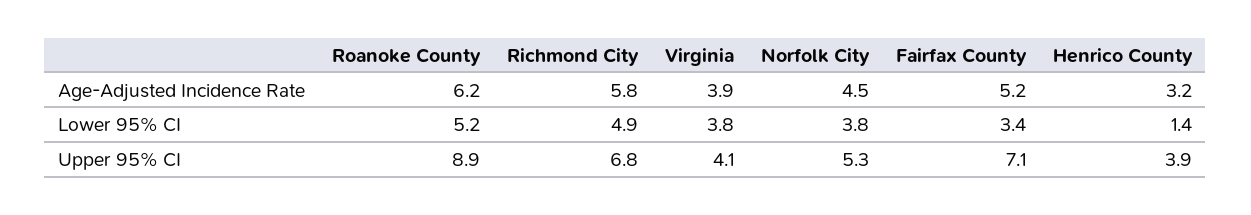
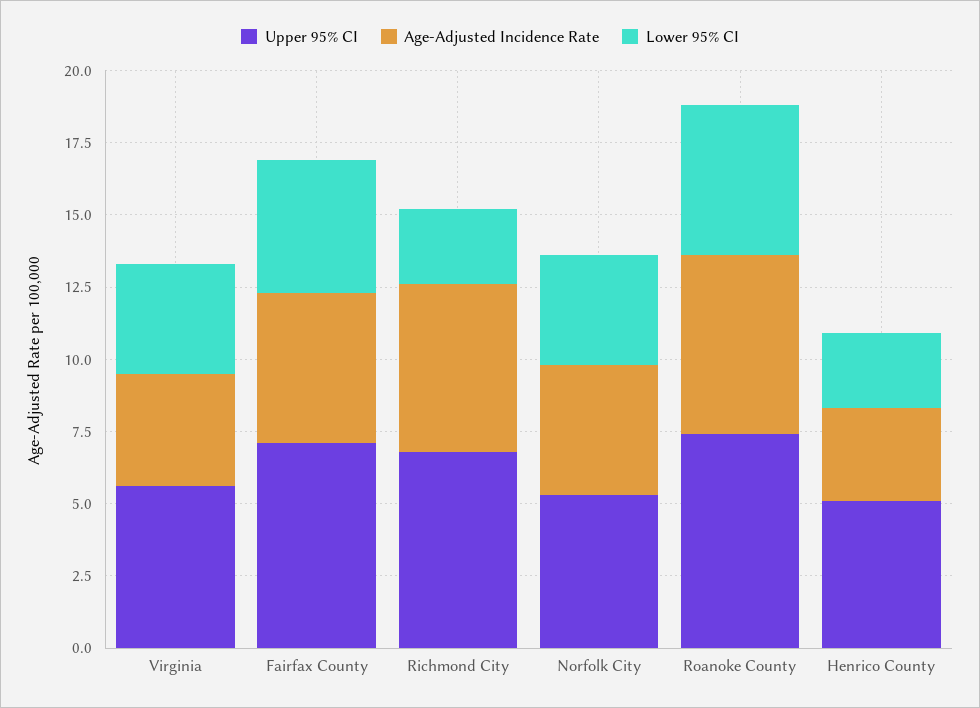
Lower 95% CI, Richmond City: 4.9 -> 2.5
Lower 95% CI, Fairfax County: 3.4 -> 4.5
Lower 95% CI, Henrico County: 1.4 -> 2.5
Upper 95% CI, Roanoke County: 8.9 -> 7.5
Upper 95% CI, Virginia: 4.1 -> 5.5
Upper 95% CI, Henrico County: 3.9 -> 5

